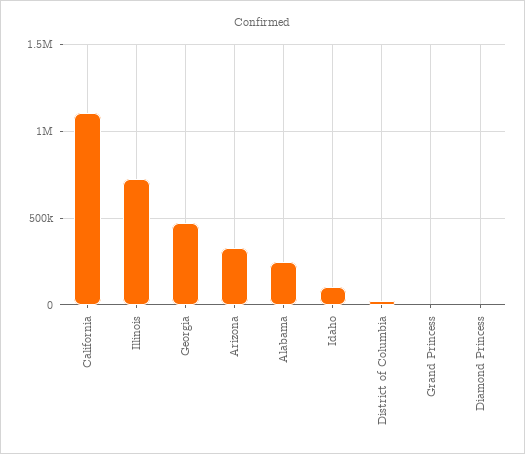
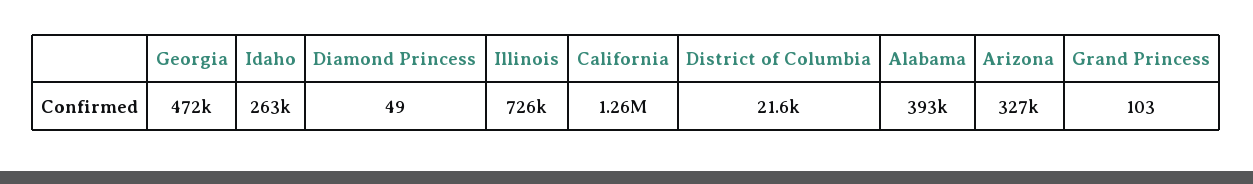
California: 1100000 -> 1260000
Alabama: 250000 -> 393000
Idaho: 100000 -> 263000

